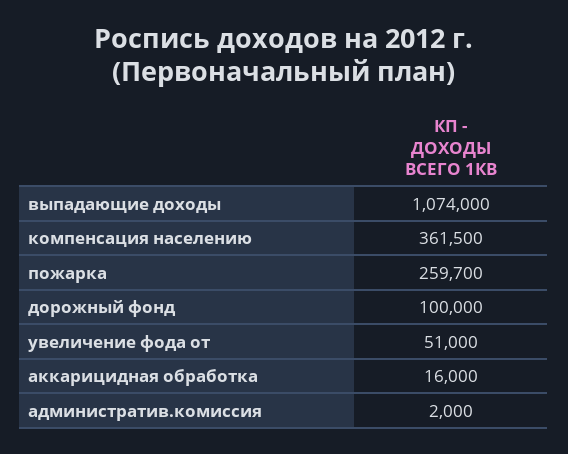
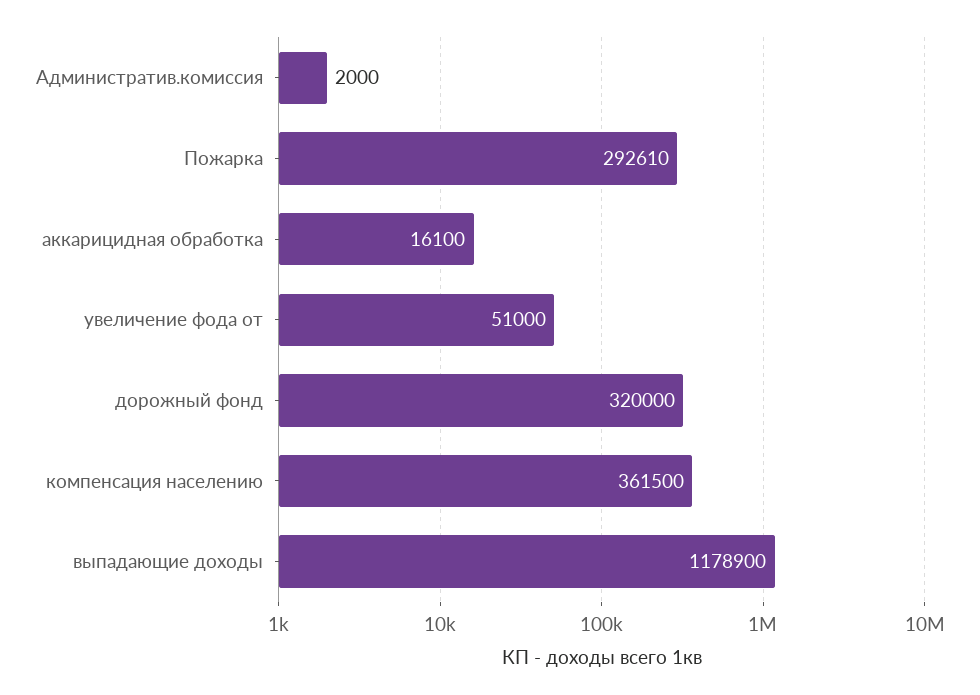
выпадающие доходы: 1074000 -> 1178900
пожарка: 259700 -> 292610
дорожный фонд: 100000 -> 320000
аккарицидная обработка: 16000 -> 16100

